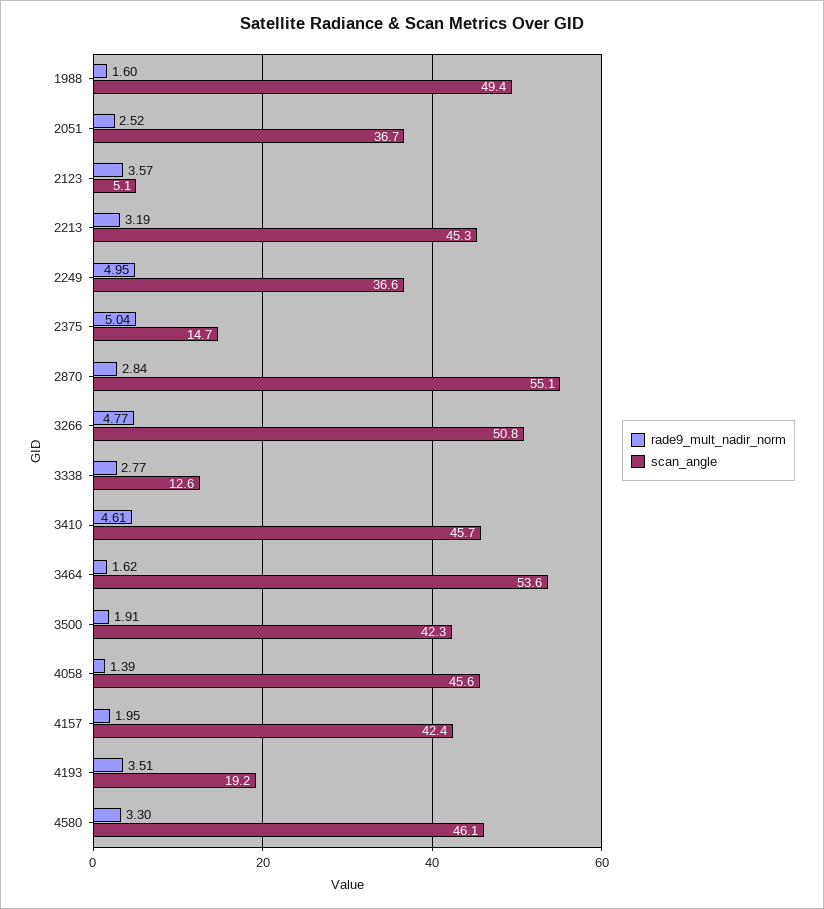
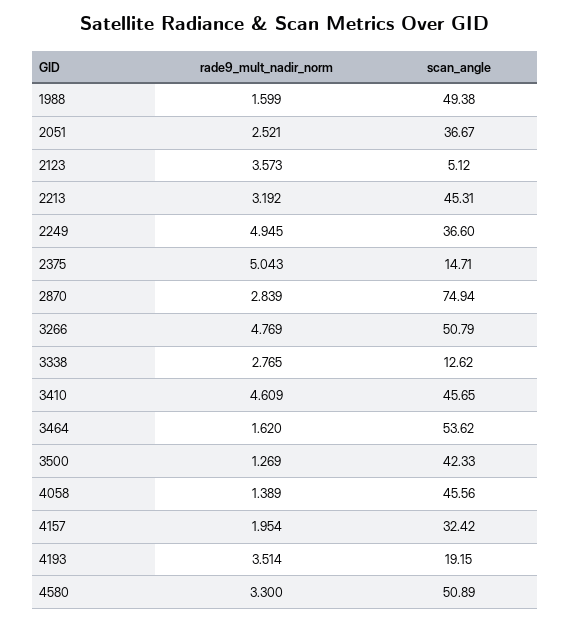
scan_angle, 2870: 55.1 -> 74.94
rade9_mult_nadir_norm, 3500: 1.91 -> 1.269
scan_angle, 4157: 42.4 -> 32.42
scan_angle, 4580: 46.1 -> 50.89

